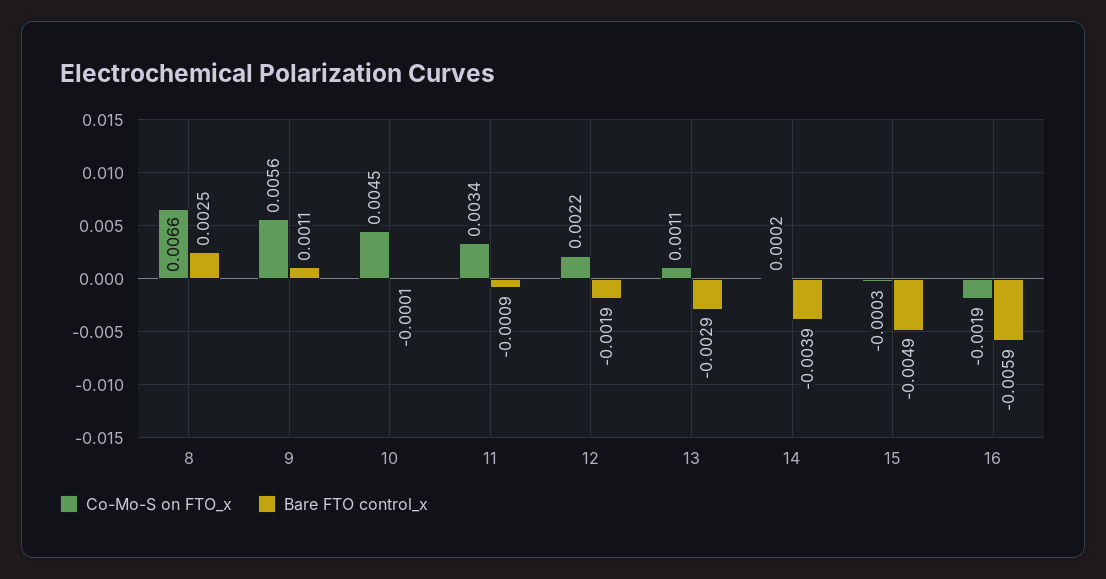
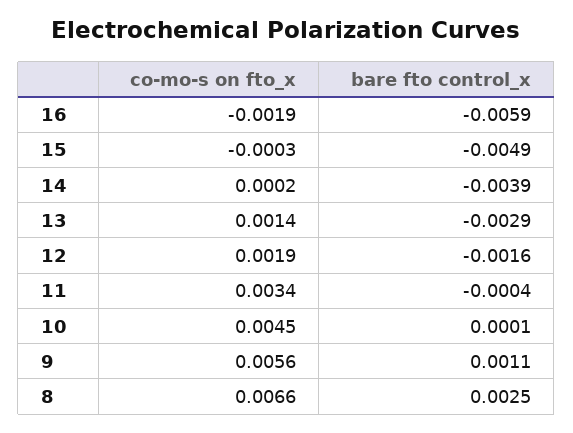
Bare FTO control_x, 10: -0.0001 -> 0.0001
Bare FTO control_x, 11: -0.0009 -> -0.0004
Co-Mo-S on FTO_x, 12: 0.0022 -> 0.0019
Bare FTO control_x, 12: -0.0019 -> -0.0016
Co-Mo-S on FTO_x, 13: 0.0011 -> 0.0014

